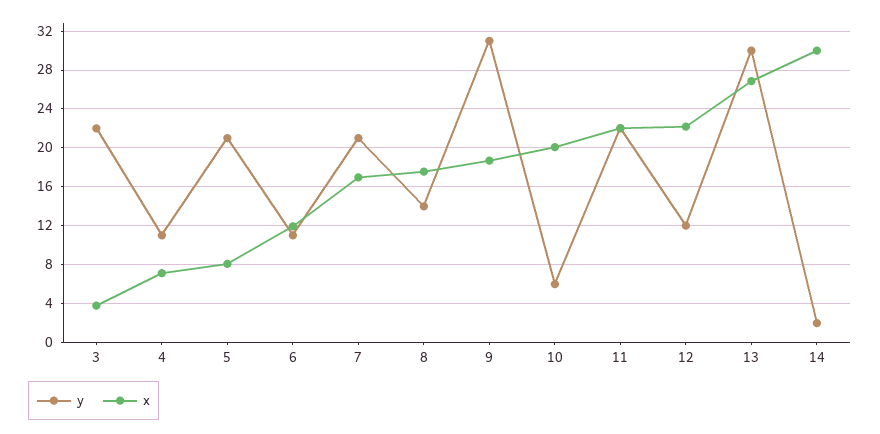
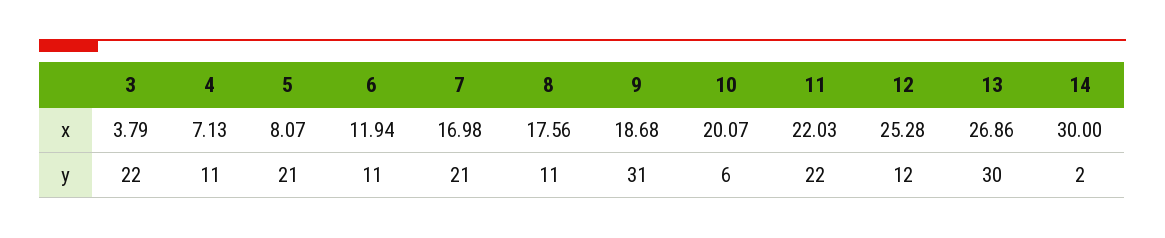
y, 8: 14 -> 11
x, 12: 22 -> 25.28

